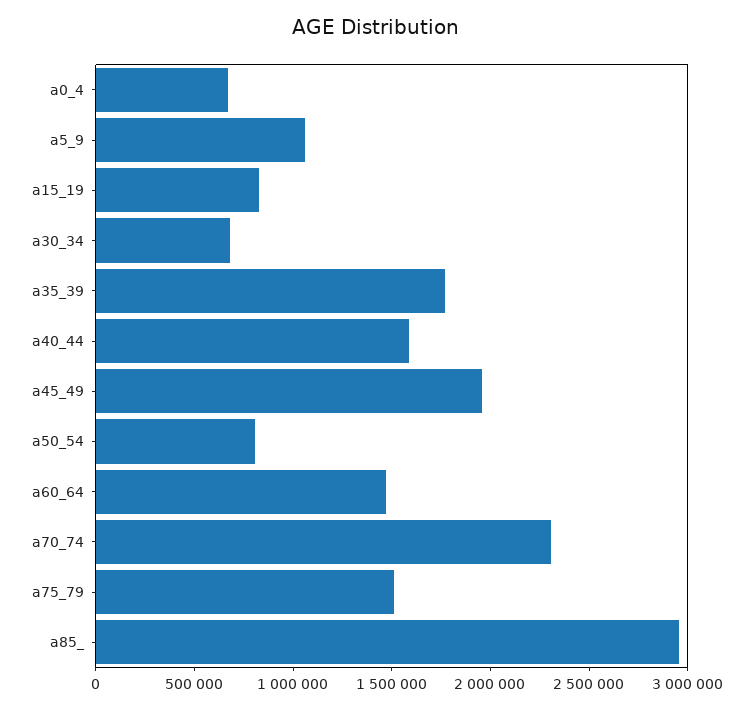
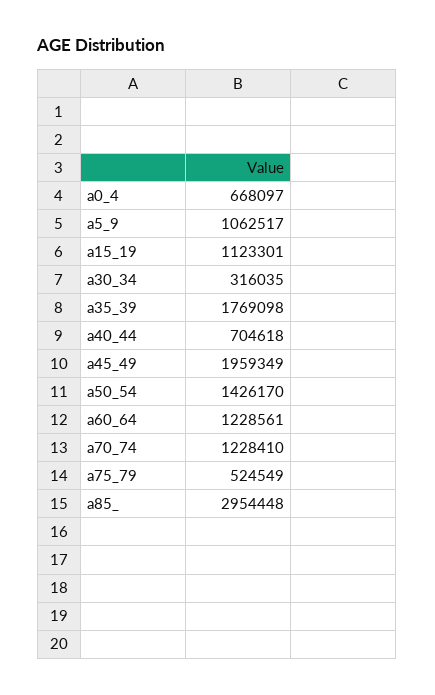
a15_19: 800000 -> 1123301
a30_34: 700000 -> 316035
a40_44: 1600000 -> 704618
a50_54: 800000 -> 1426170
a60_64: 1500000 -> 1228561
a70_74: 2300000 -> 1228410
a75_79: 1500000 -> 524549

